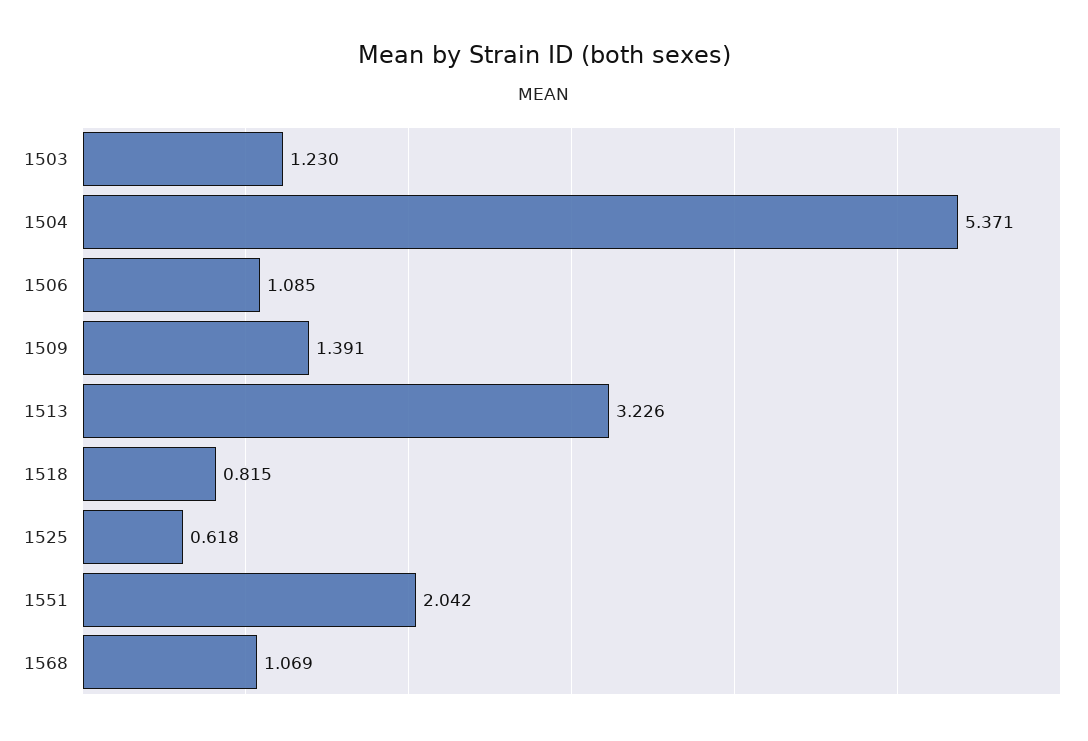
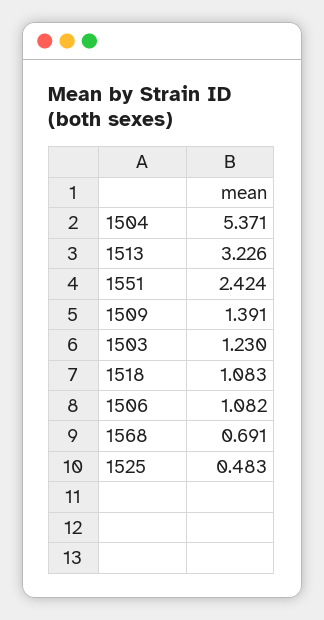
1506: 1.085 -> 1.082
1518: 0.815 -> 1.083
1525: 0.618 -> 0.483
1551: 2.042 -> 2.424
1568: 1.069 -> 0.691

